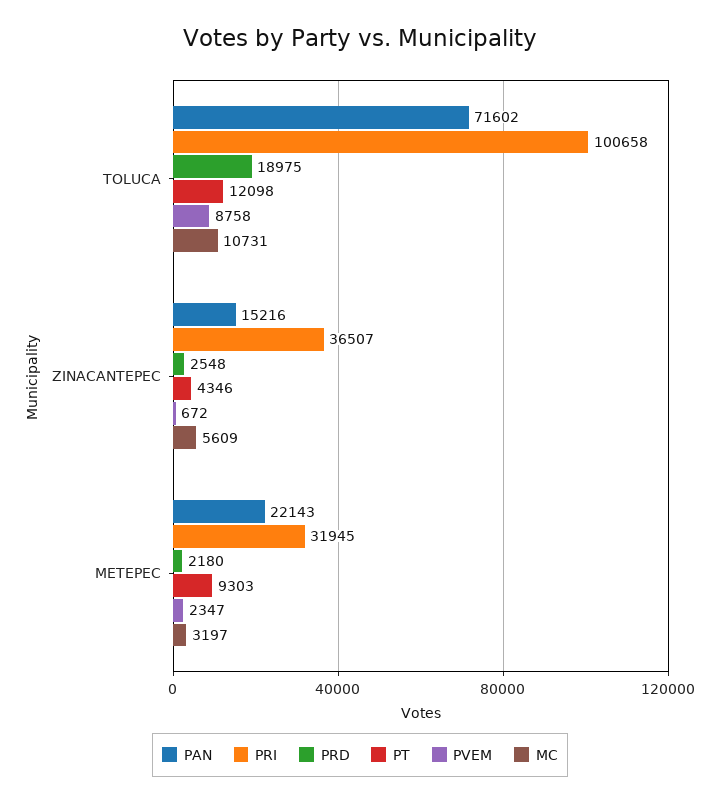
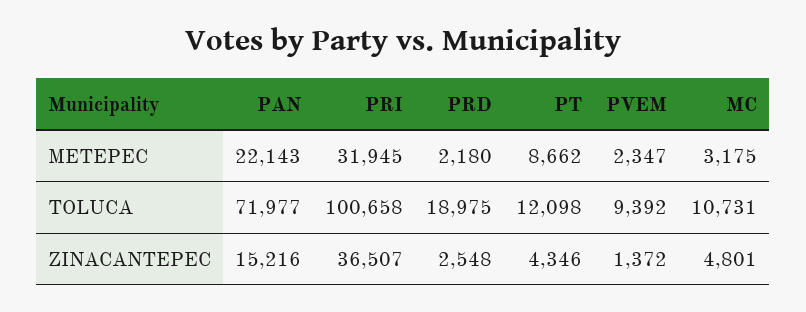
PAN, TOLUCA: 71602 -> 71977
PVEM, TOLUCA: 8758 -> 9392
PVEM, ZINACANTEPEC: 672 -> 1372
MC, ZINACANTEPEC: 5609 -> 4801
PT, METEPEC: 9303 -> 8662
MC, METEPEC: 3197 -> 3175

